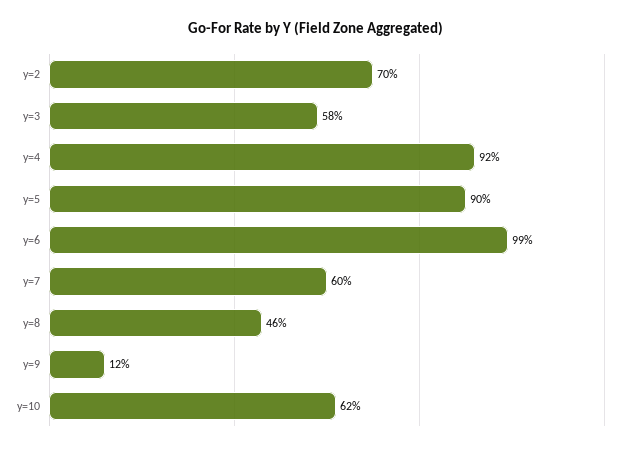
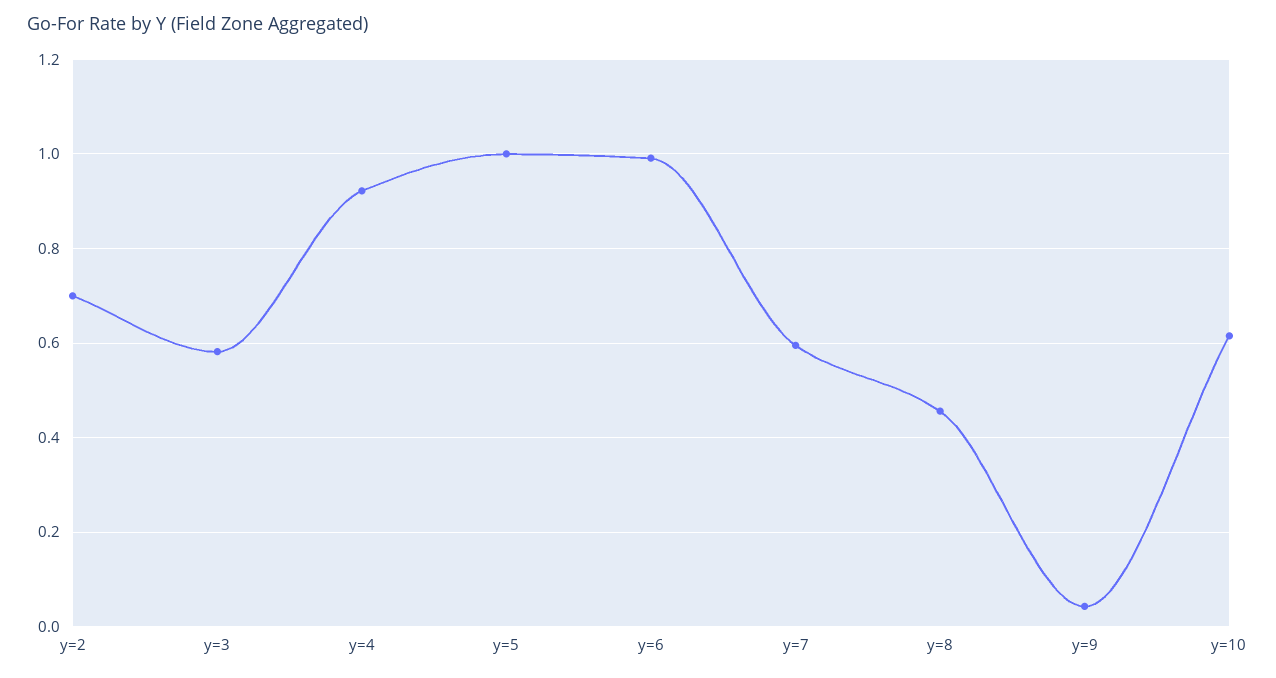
y=5: 0.9 -> 1
y=9: 0.12 -> 0.04

